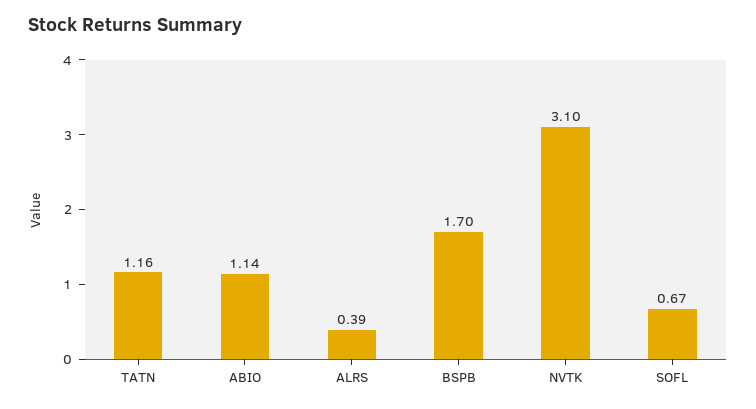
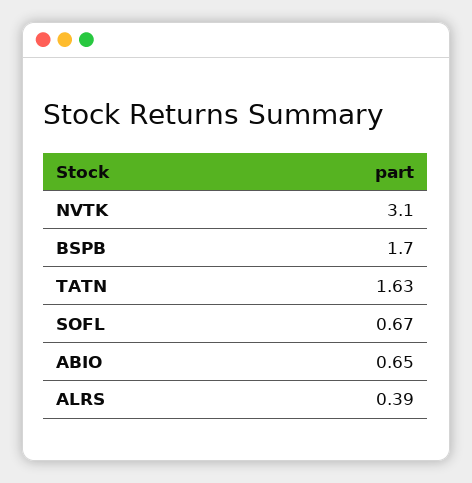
TATN: 1.16 -> 1.63
ABIO: 1.14 -> 0.65

